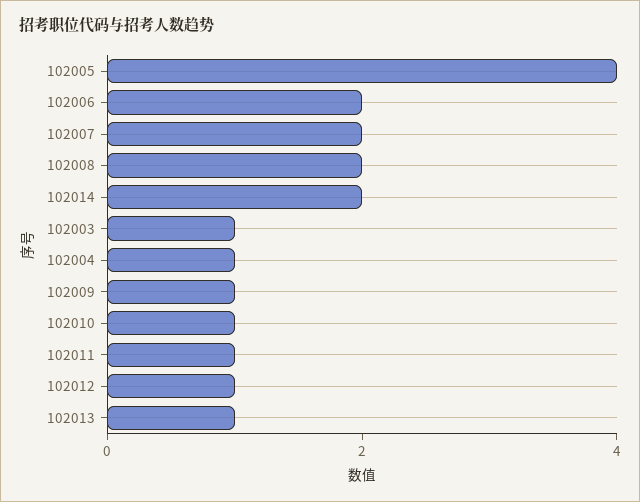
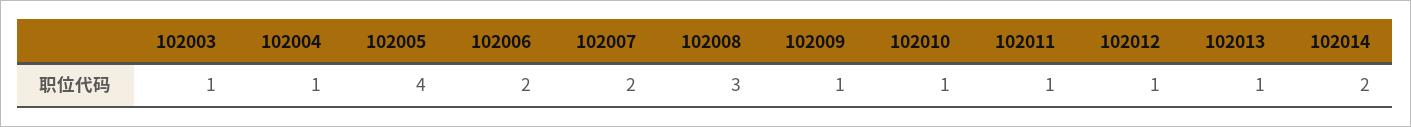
102008: 2 -> 3

